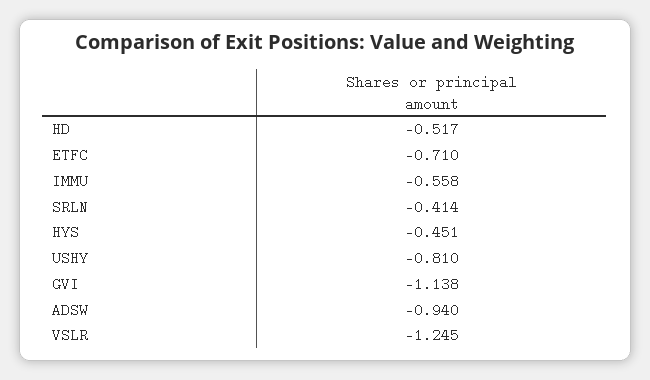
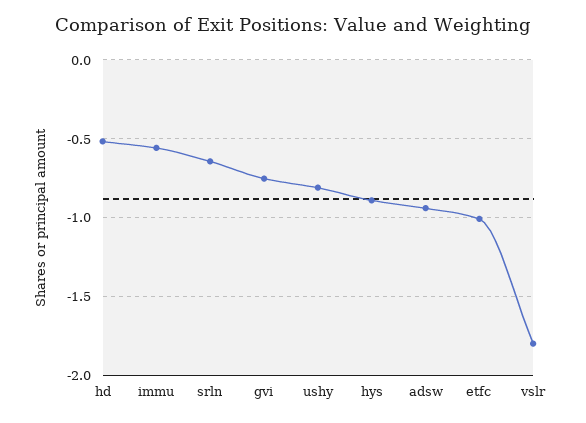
ETFC: -0.71 -> -1
SRLN: -0.414 -> -0.65
HYS: -0.451 -> -0.9
GVI: -1.138 -> -0.75
VSLR: -1.245 -> -1.8

